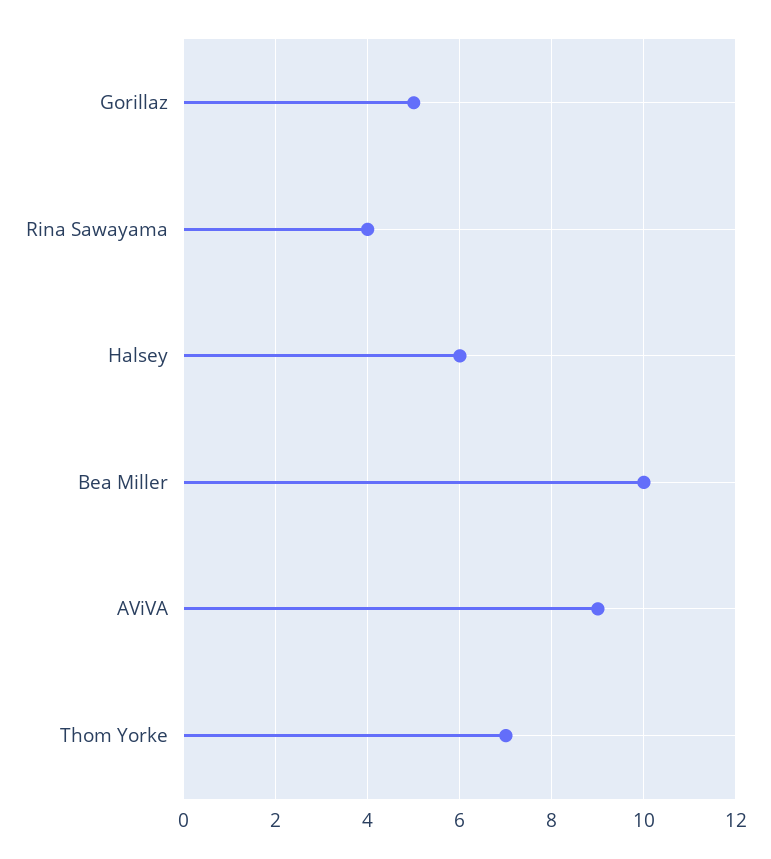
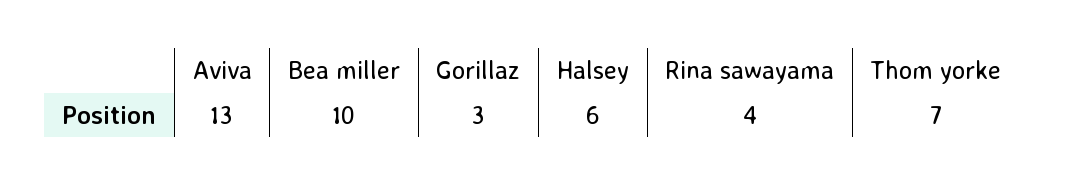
Gorillaz: 5 -> 3
AViVA: 9 -> 13

